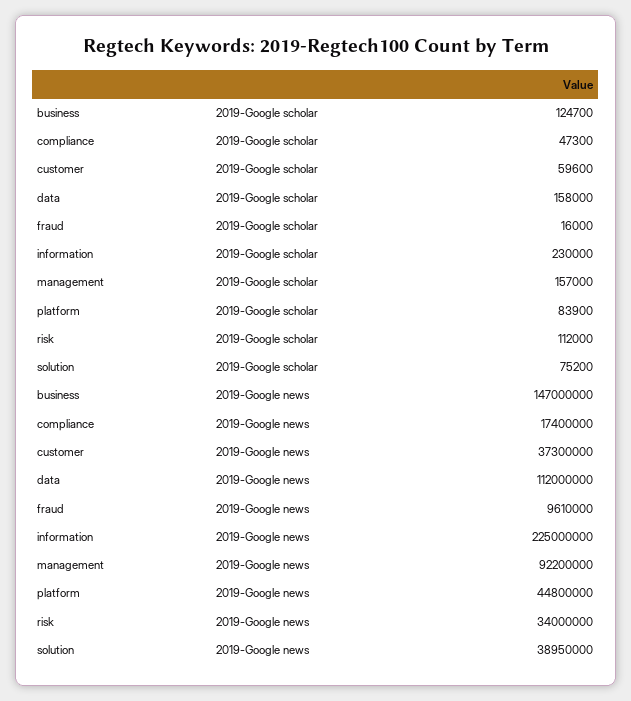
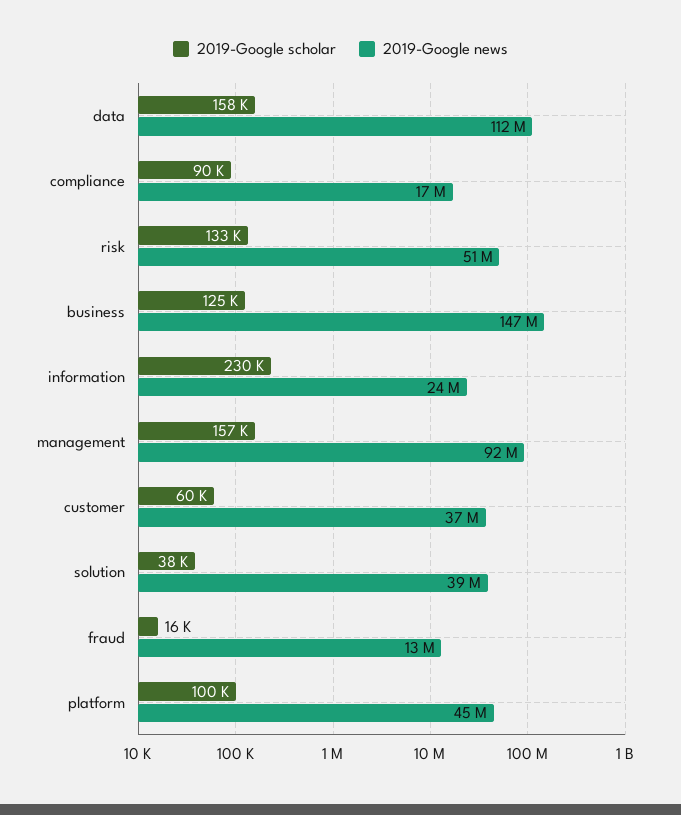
2019-Google scholar, compliance: 47300 -> 90000
2019-Google scholar, platform: 83900 -> 100000
2019-Google scholar, risk: 112000 -> 133000
2019-Google scholar, solution: 75200 -> 38000
2019-Google news, fraud: 9610000 -> 13000000
2019-Google news, information: 225000000 -> 24000000
2019-Google news, risk: 34000000 -> 51000000

